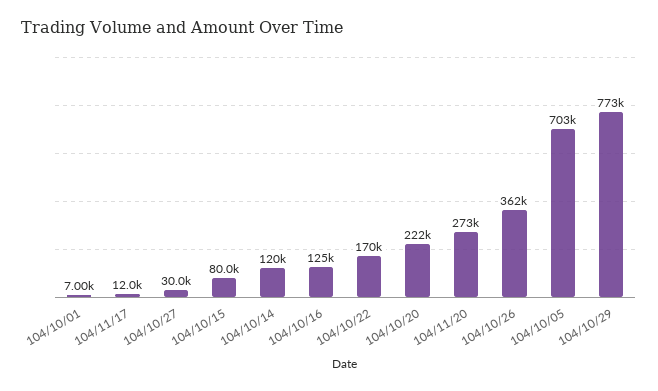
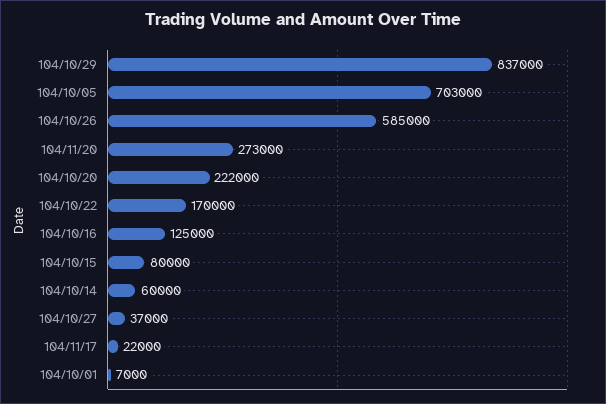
104/11/17: 12000 -> 22000
104/10/27: 30000 -> 37000
104/10/14: 120000 -> 60000
104/10/26: 362000 -> 585000
104/10/29: 773000 -> 837000

